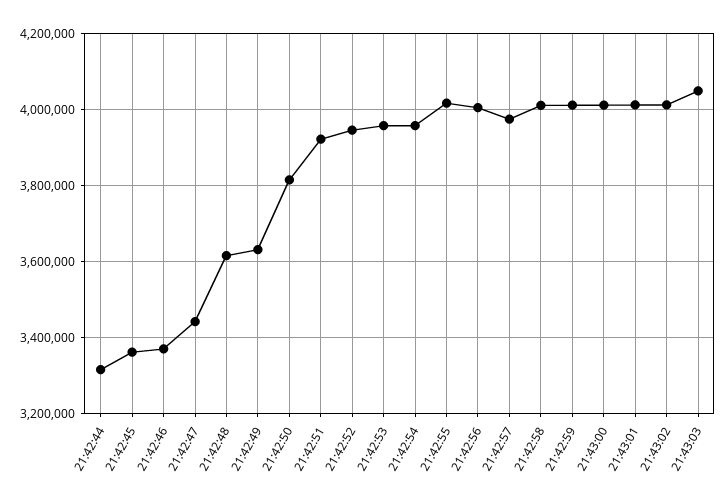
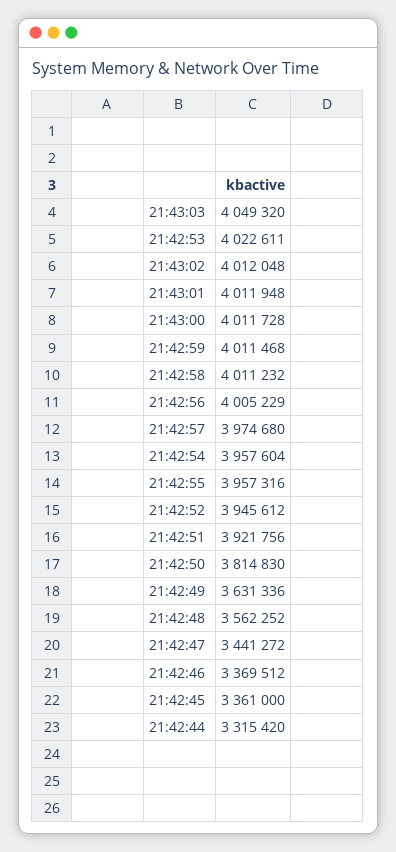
21:42:48: 3620000 -> 3562252
21:42:53: 3960000 -> 4022611
21:42:55: 4020000 -> 3957316

